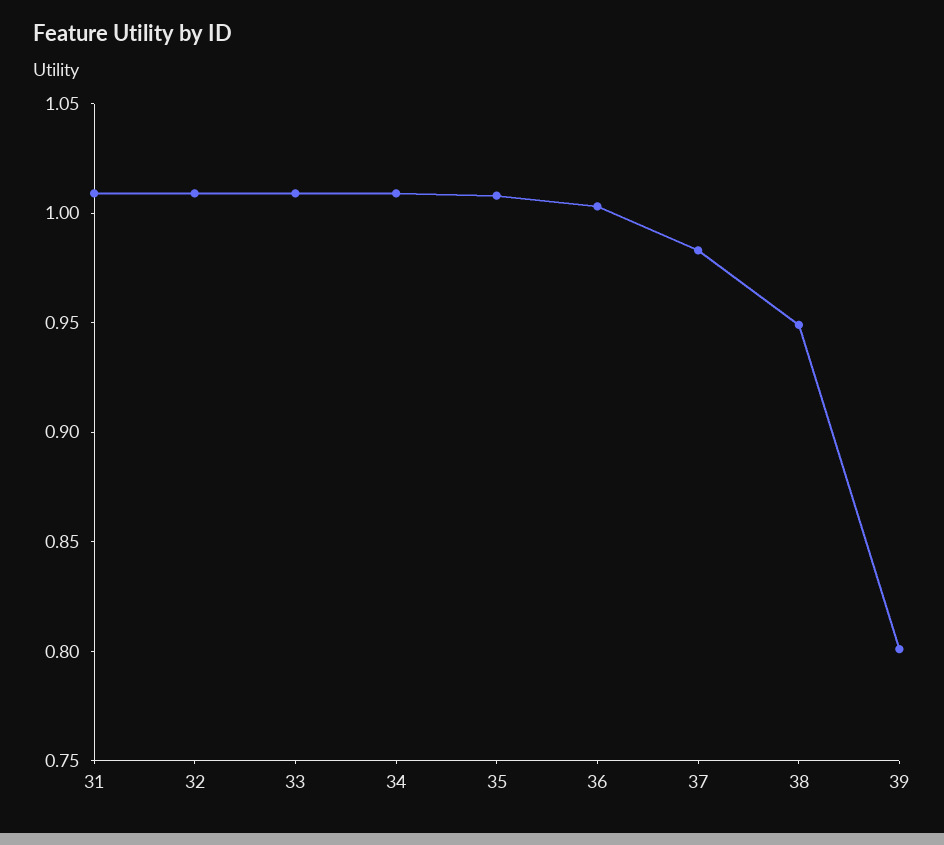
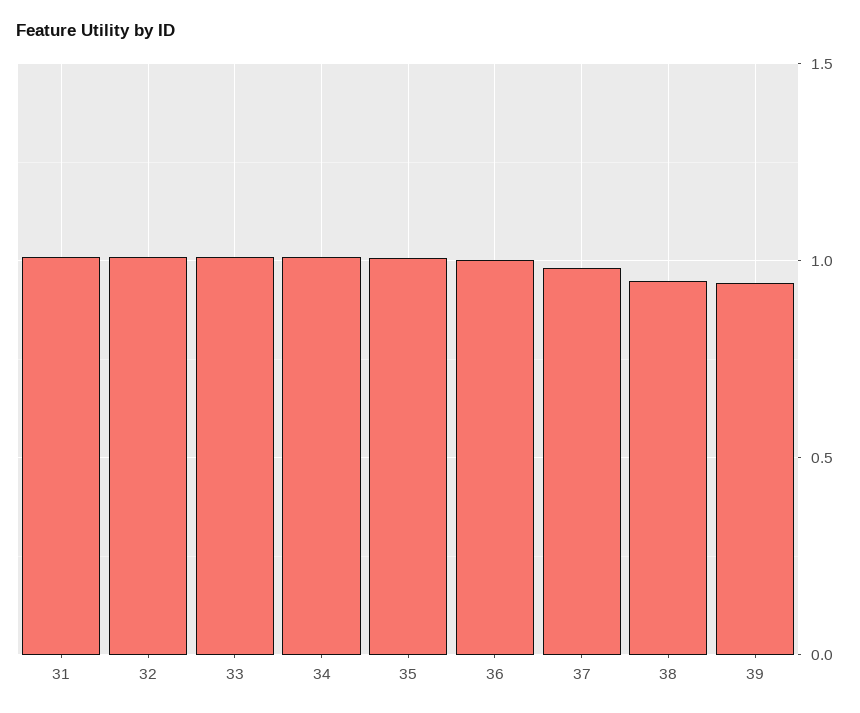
39: 0.8 -> 0.95

